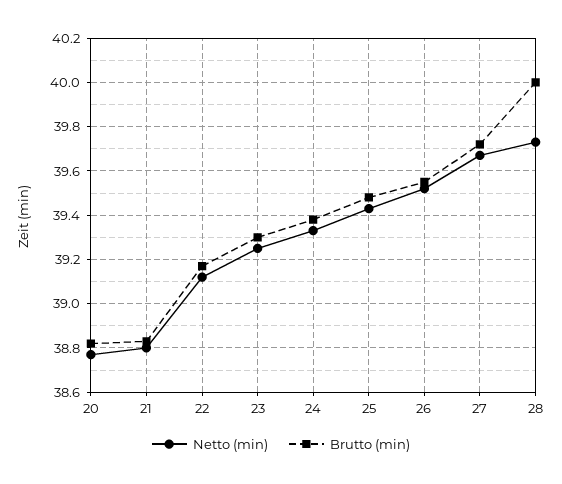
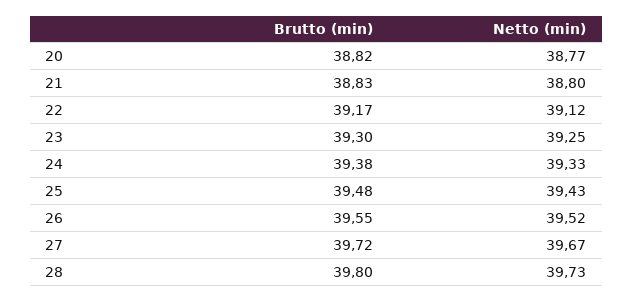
Brutto (min), 28: 40 -> 39.8

